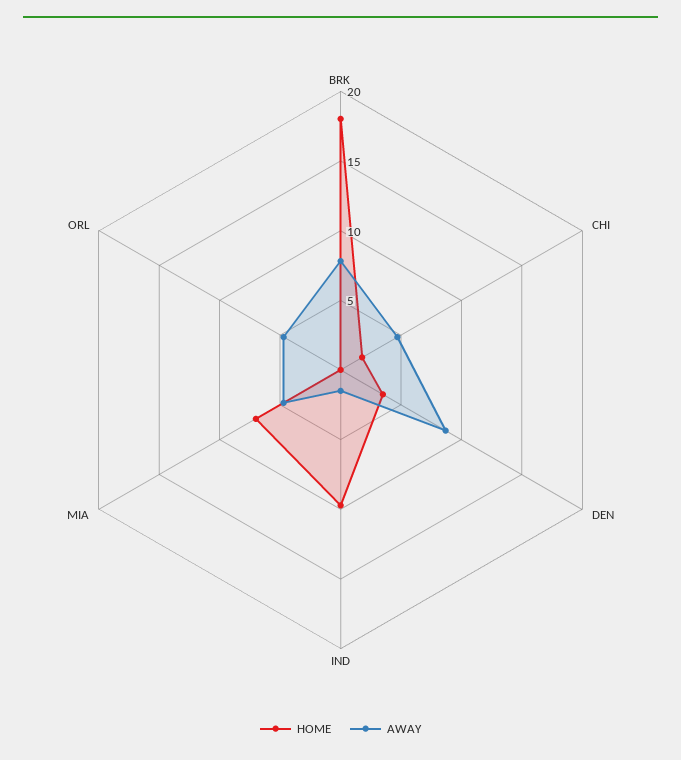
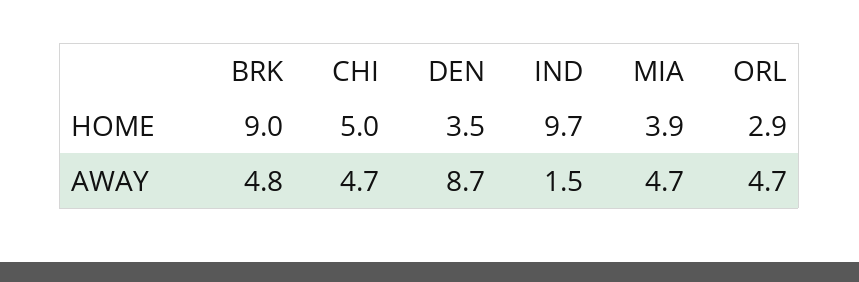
HOME, BRK: 18 -> 9
AWAY, BRK: 8 -> 4.8
HOME, CHI: 2 -> 5
HOME, MIA: 7 -> 3.9
HOME, ORL: 0 -> 2.9

